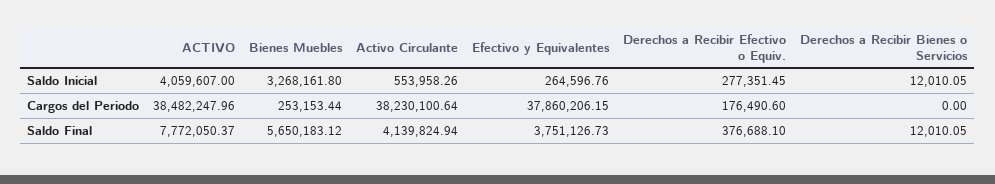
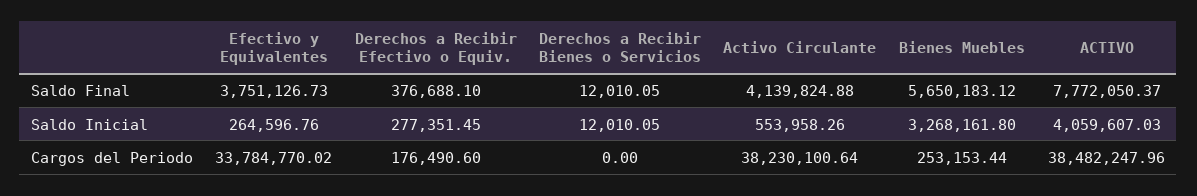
ACTIVO, Saldo Inicial: 4059607 -> 4059607.03
Efectivo y Equivalentes, Cargos del Periodo: 37860206.15 -> 33784770.02
Activo Circulante, Saldo Final: 4139824.94 -> 4139824.88

